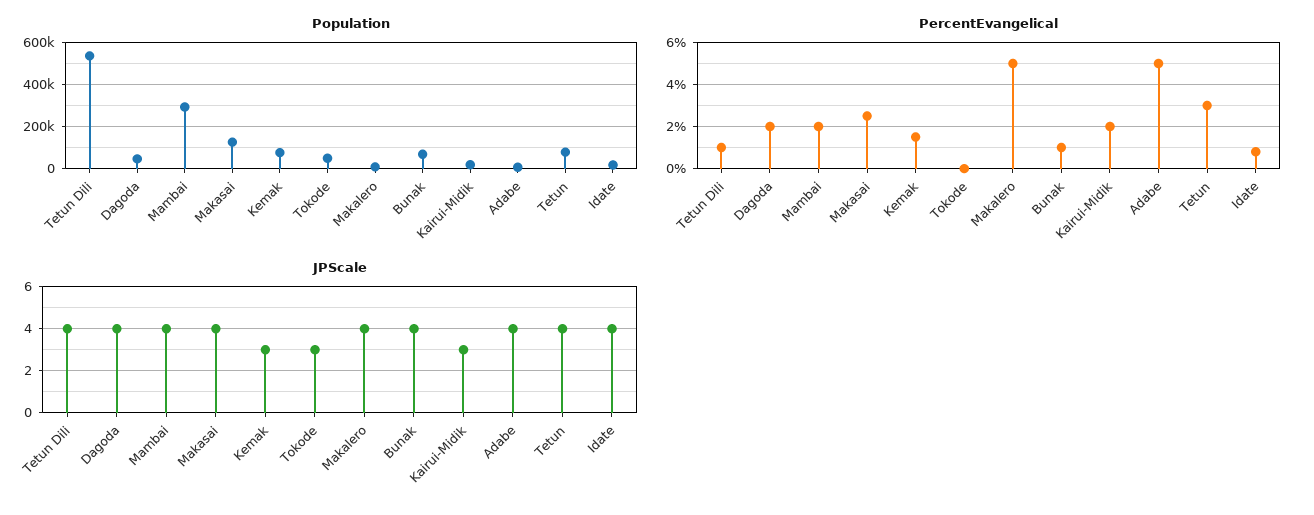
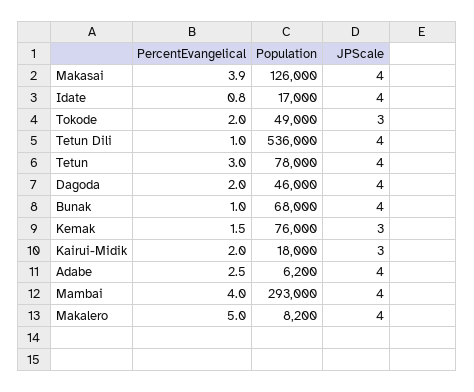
PercentEvangelical, Mambai: 2 -> 4
PercentEvangelical, Makasai: 2.5 -> 3.9
PercentEvangelical, Tokode: 0 -> 2
PercentEvangelical, Adabe: 5 -> 2.5

